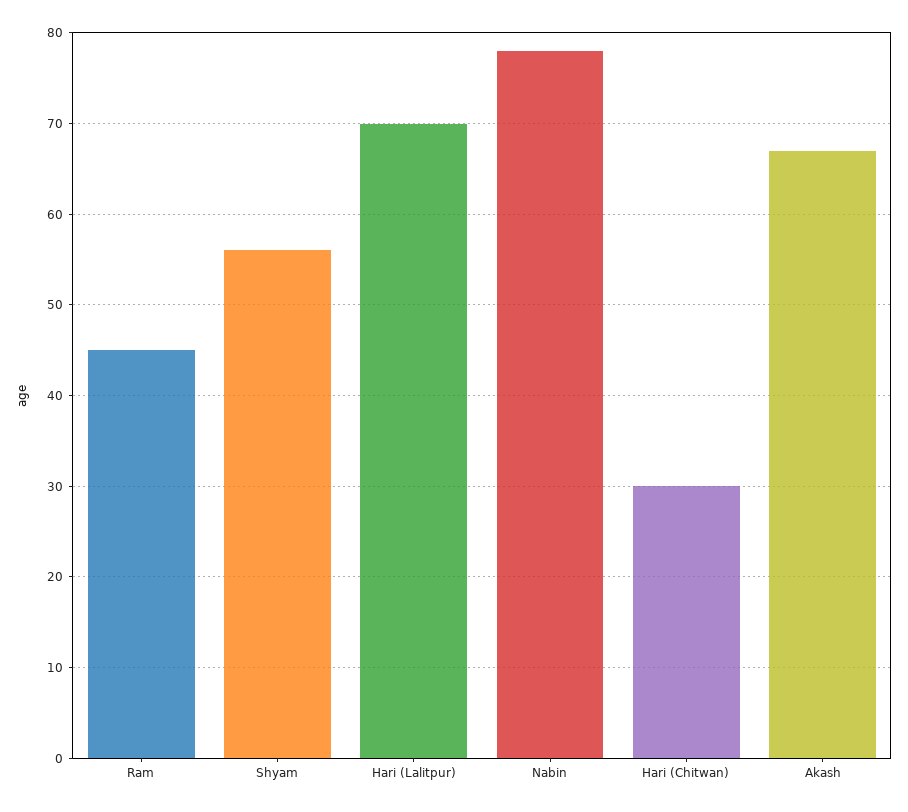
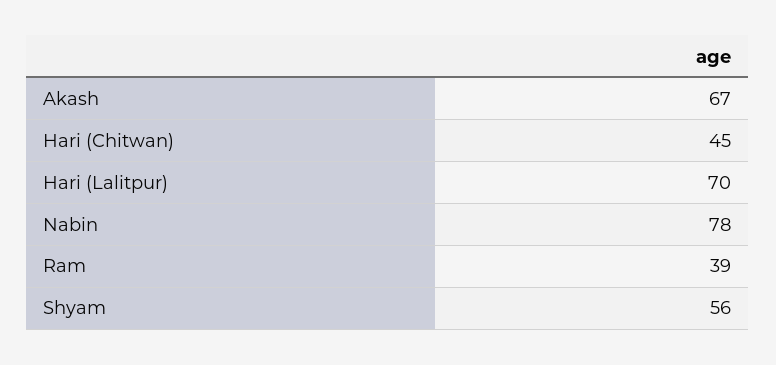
Ram: 45 -> 39
Hari (Chitwan): 30 -> 45

